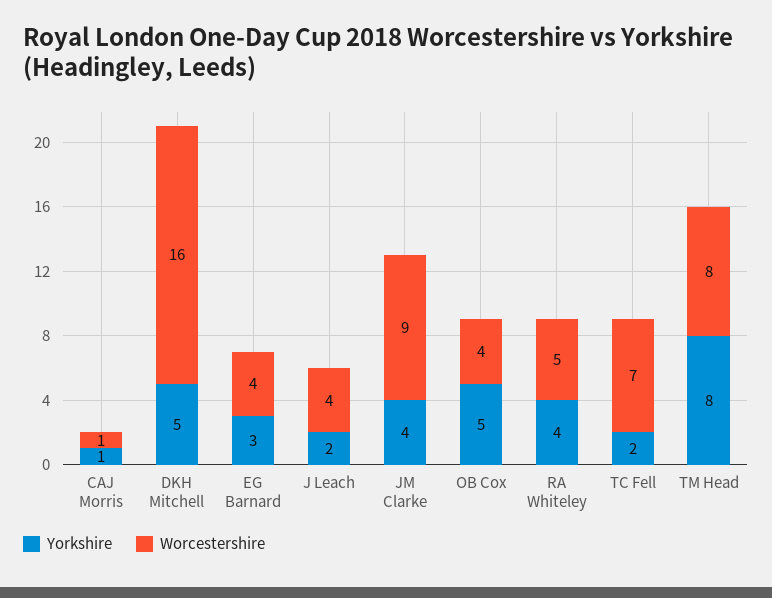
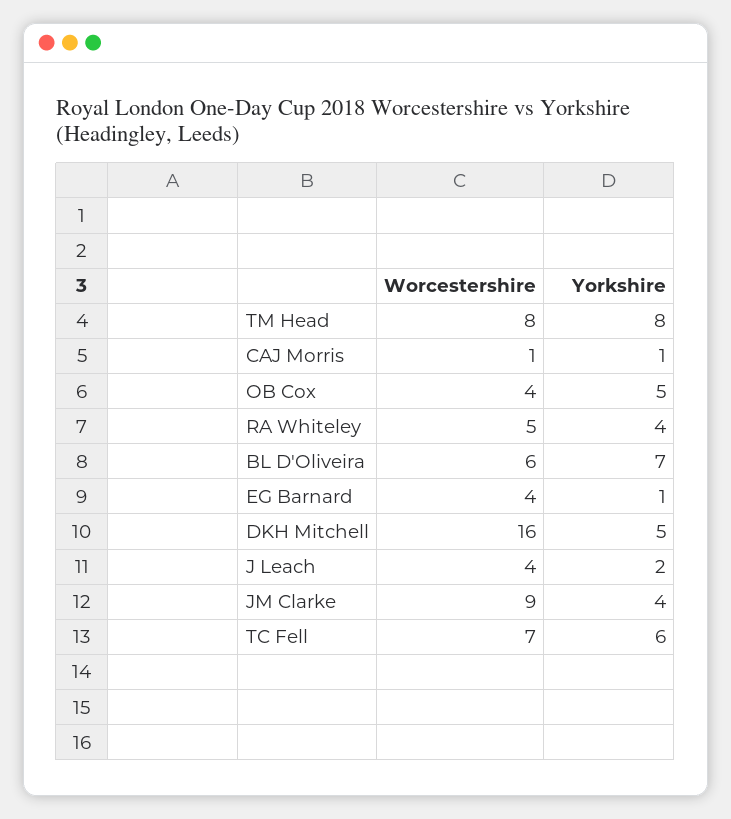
Yorkshire, EG Barnard: 3 -> 1
Yorkshire, TC Fell: 2 -> 6
Worcestershire, BL D'Oliveira: none -> 6
Yorkshire, BL D'Oliveira: none -> 7

